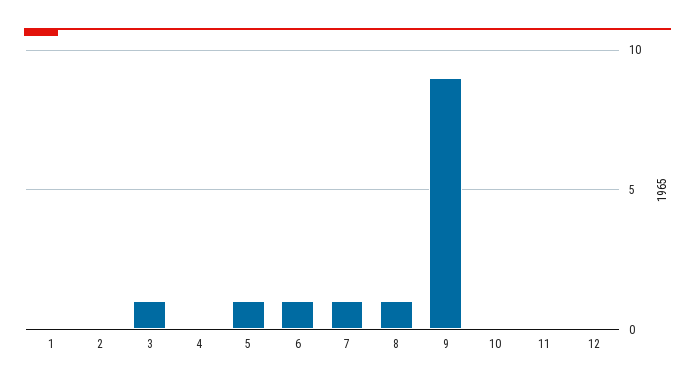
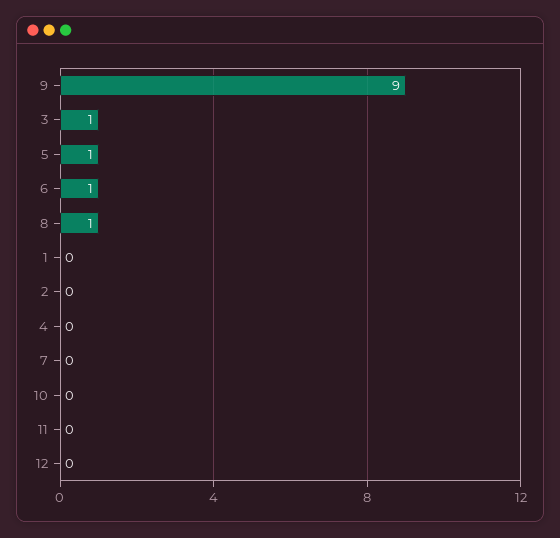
7: 1 -> 0

